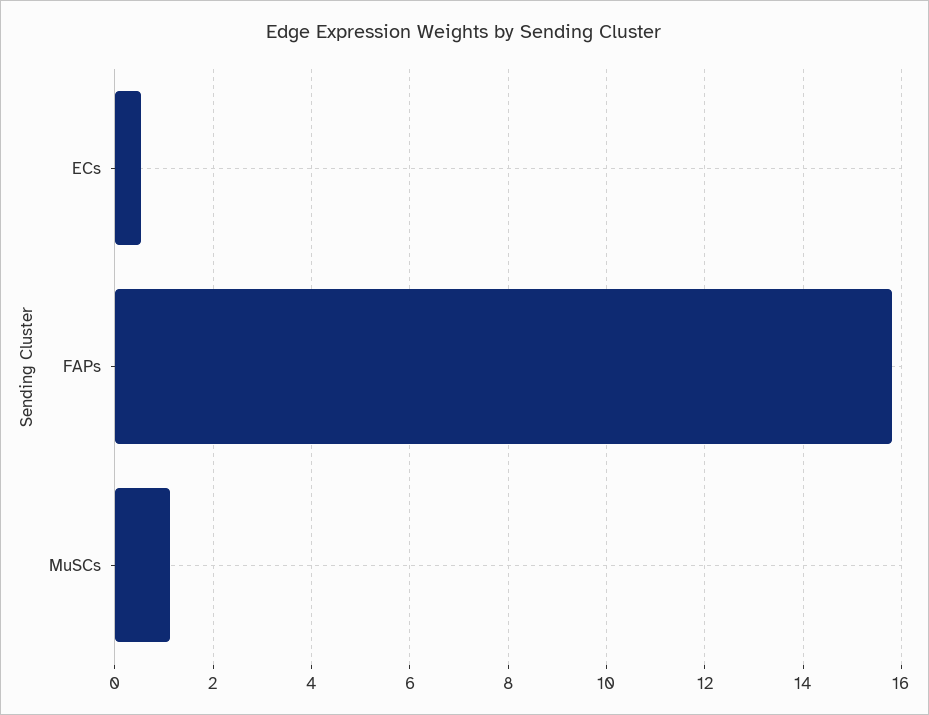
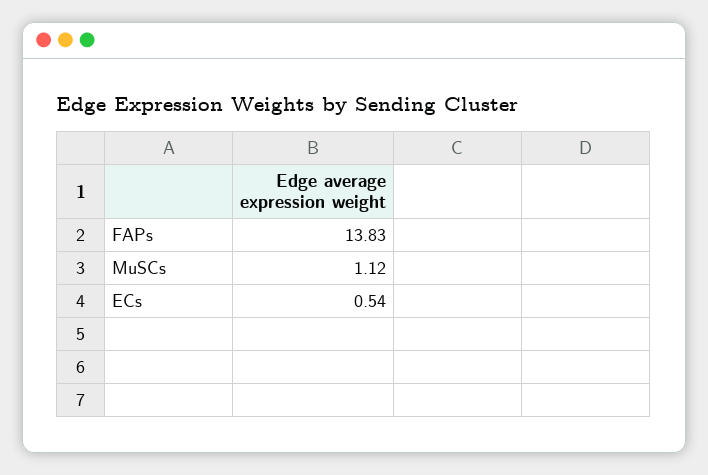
FAPs: 15.8 -> 13.83

